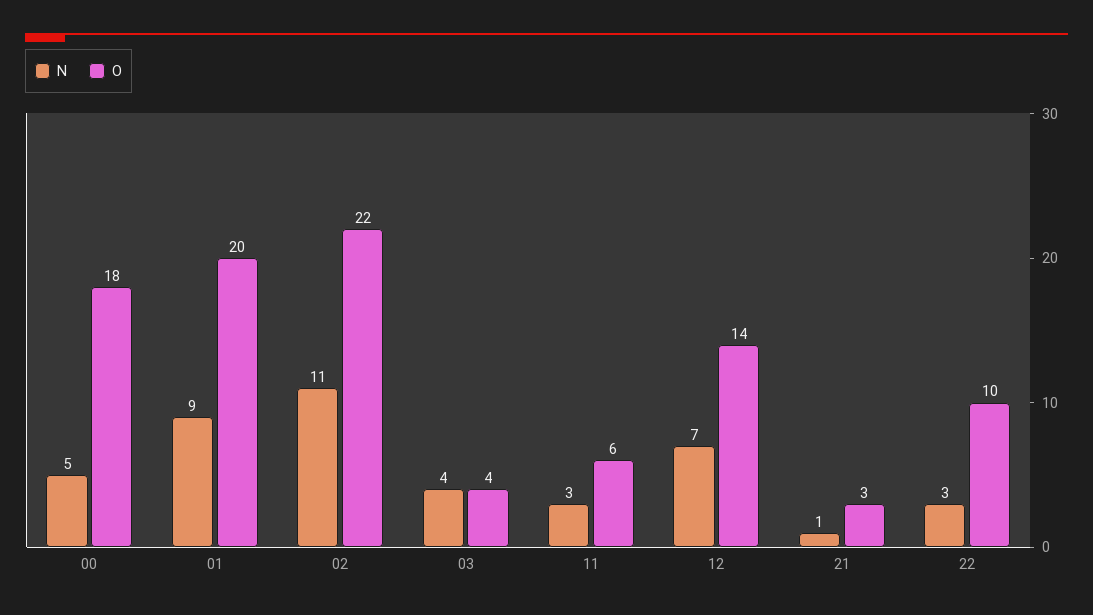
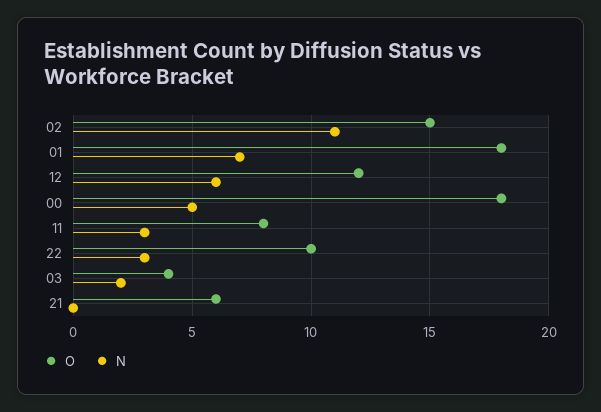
N, 01: 9 -> 7
O, 01: 20 -> 18
O, 02: 22 -> 15
N, 03: 4 -> 2
O, 11: 6 -> 8
N, 12: 7 -> 6
O, 12: 14 -> 12
N, 21: 1 -> 0
O, 21: 3 -> 6

